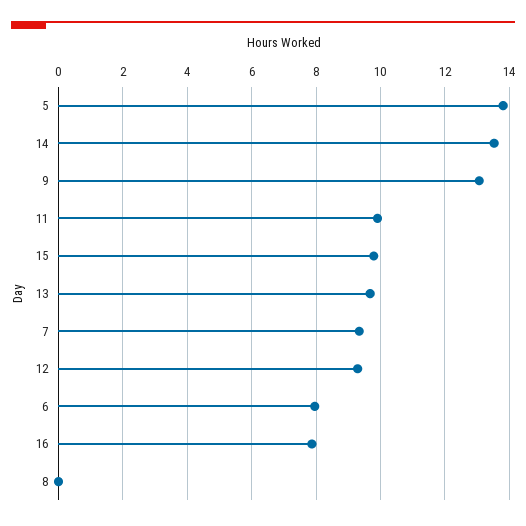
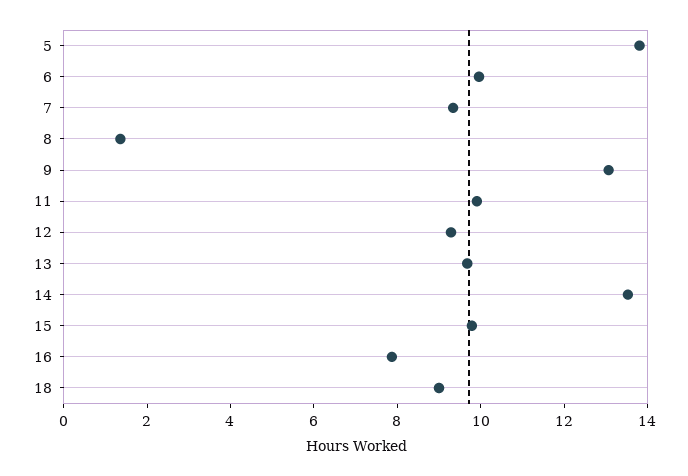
6: 8 -> 10
8: 0 -> 1.5
18: none -> 9

